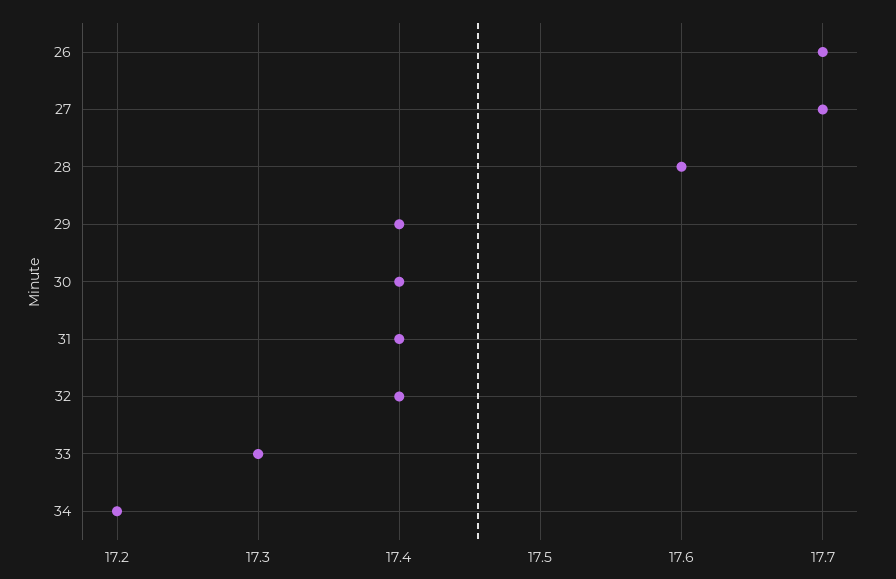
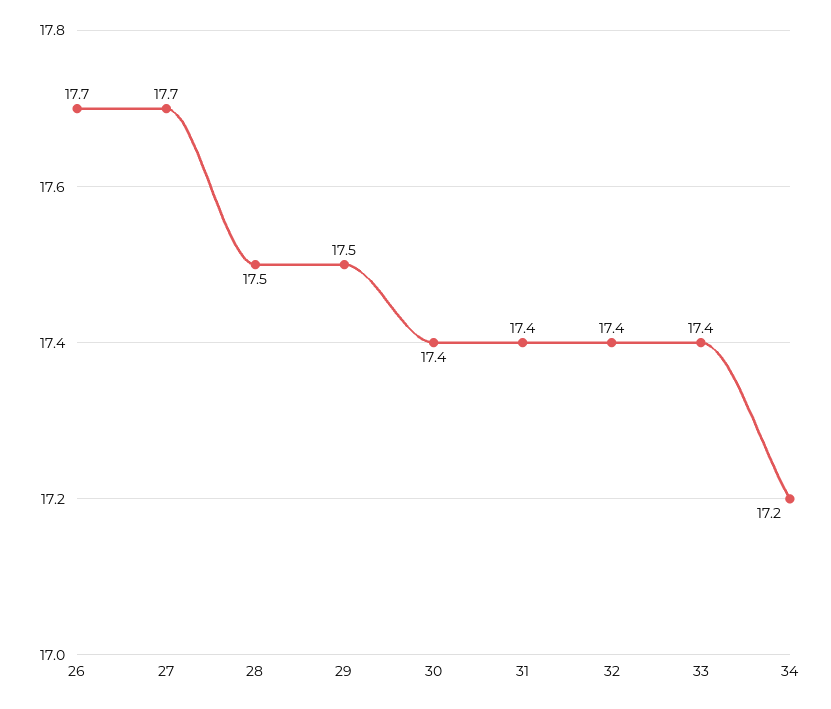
28: 17.6 -> 17.5
29: 17.4 -> 17.5
33: 17.3 -> 17.4

